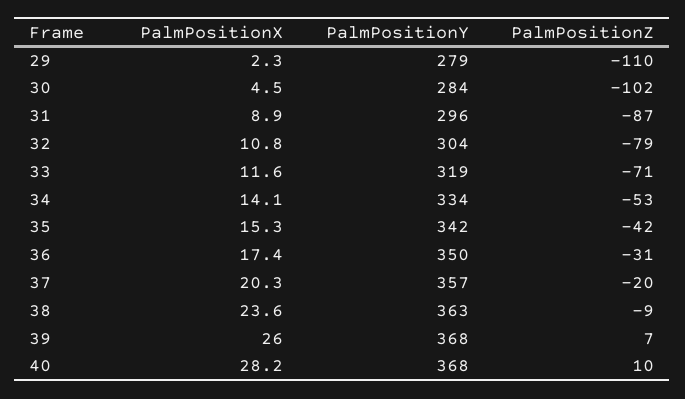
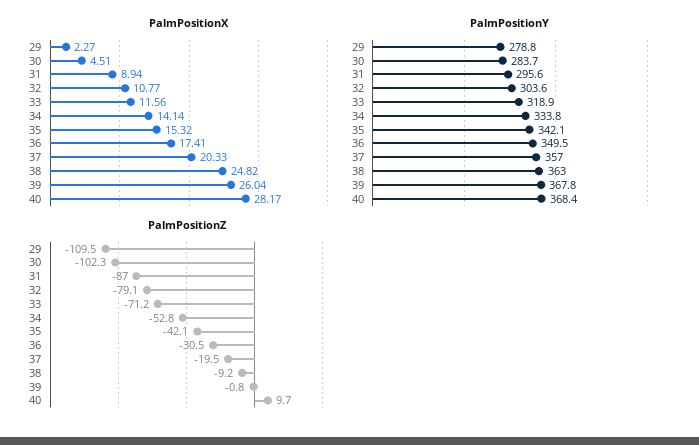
PalmPositionX, 38: 23.6 -> 24.82
PalmPositionZ, 39: 7 -> -0.8

